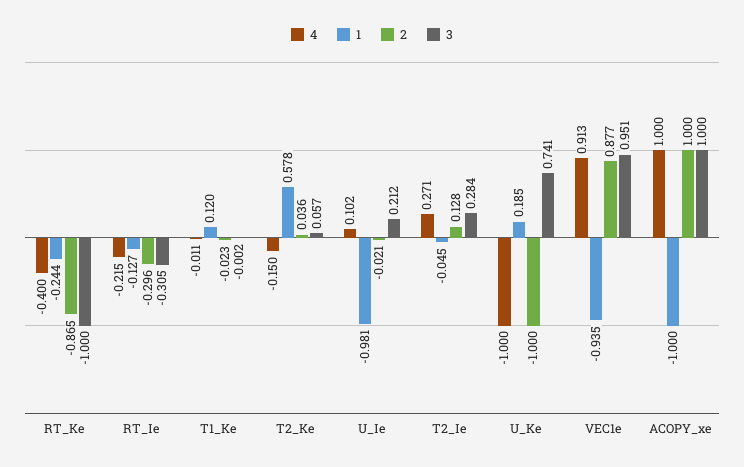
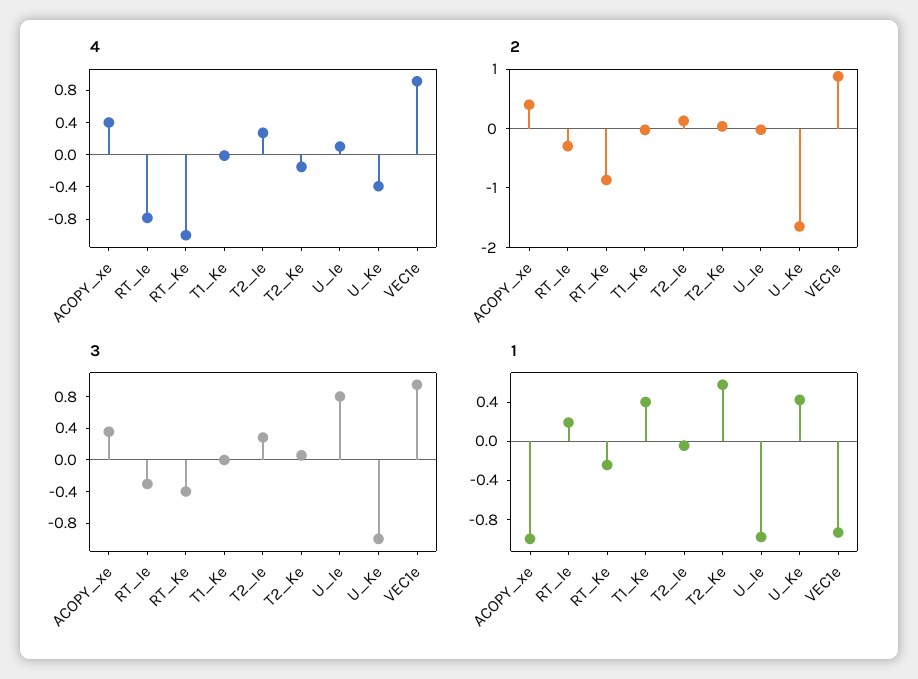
4, RT_Ke: -0.4 -> -1
3, RT_Ke: -1 -> -0.4
4, RT_Ie: -0.215 -> -0.8
1, RT_Ie: -0.127 -> 0.2
1, T1_Ke: 0.12 -> 0.4
3, U_Ie: 0.212 -> 0.8
4, U_Ke: -1 -> -0.4
1, U_Ke: 0.185 -> 0.4
2, U_Ke: -1 -> -1.6
3, U_Ke: 0.741 -> -1
4, ACOPY_xe: 1 -> 0.4
2, ACOPY_xe: 1 -> 0.4
3, ACOPY_xe: 1 -> 0.4

